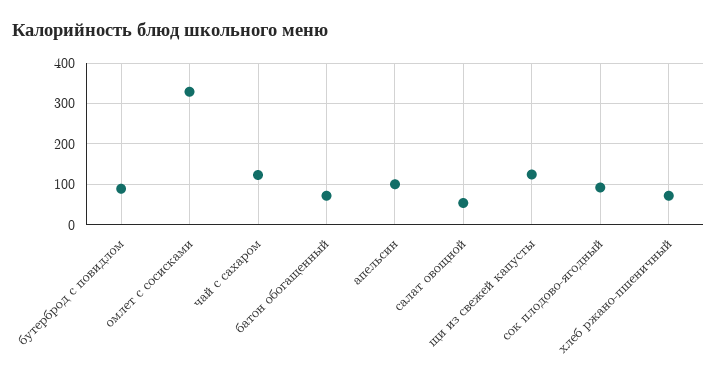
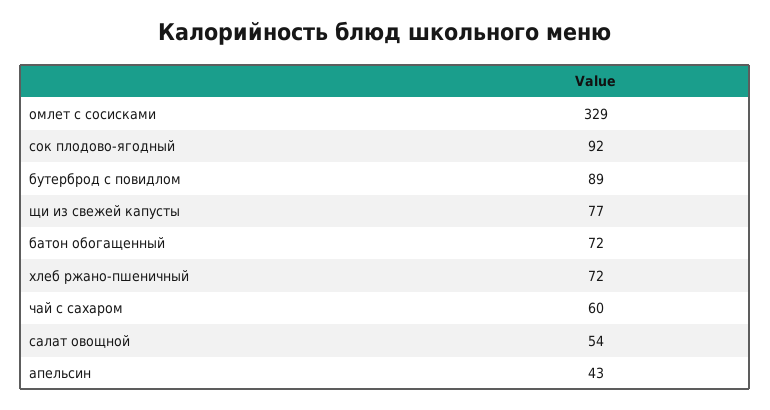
чай с сахаром: 120 -> 60
апельсин: 100 -> 43
щи из свежей капусты: 120 -> 77

